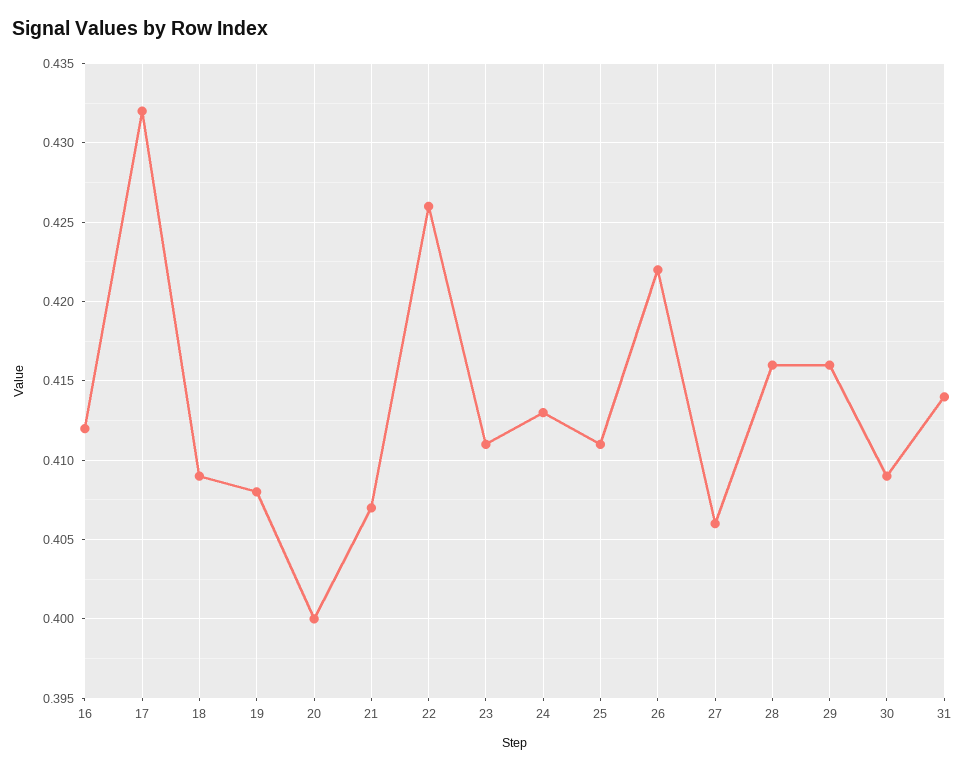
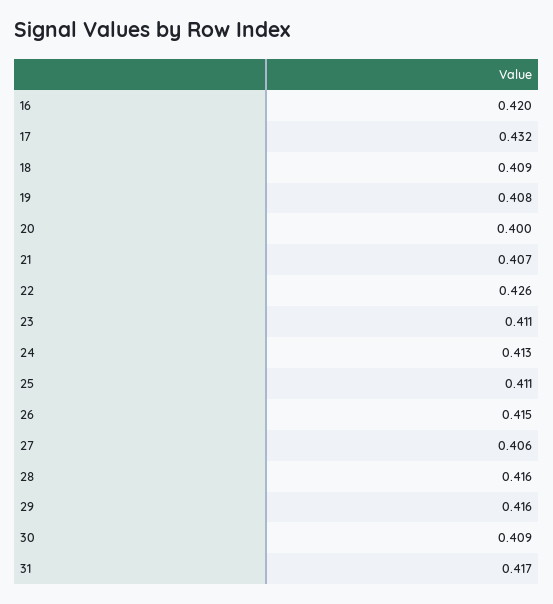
16: 0.412 -> 0.42
26: 0.422 -> 0.415
31: 0.414 -> 0.417

